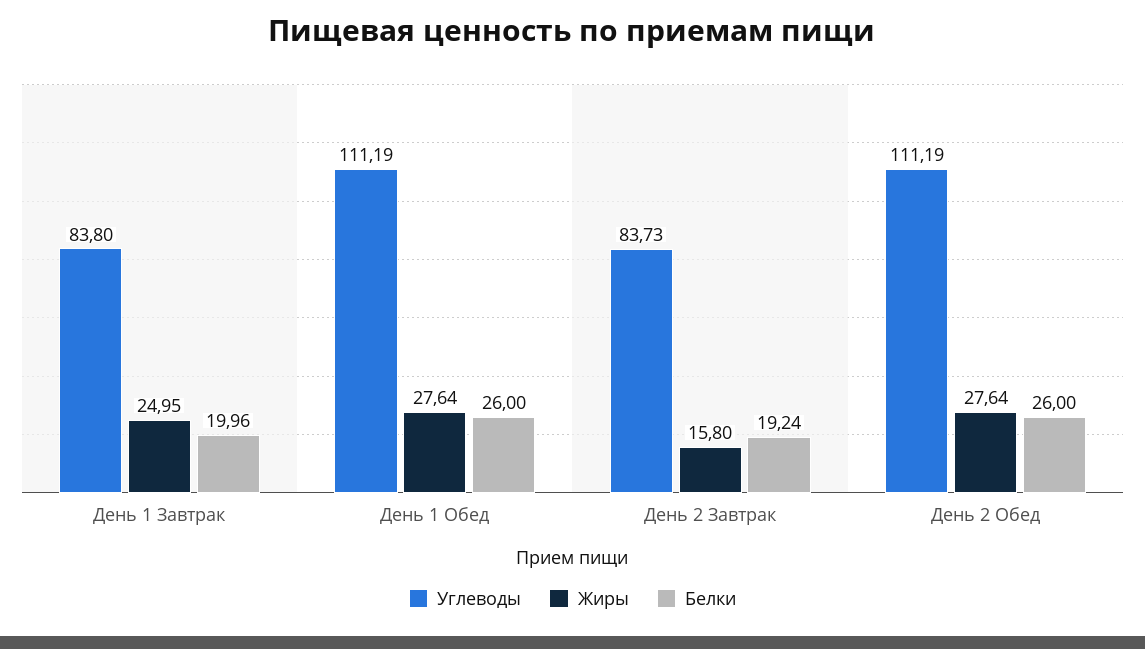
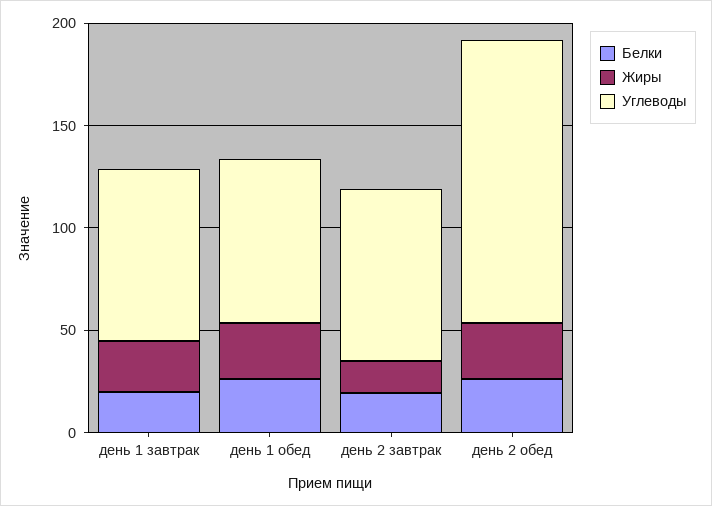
Углеводы, День 1 Обед: 111.19 -> 80
Углеводы, День 2 Обед: 111.19 -> 140

